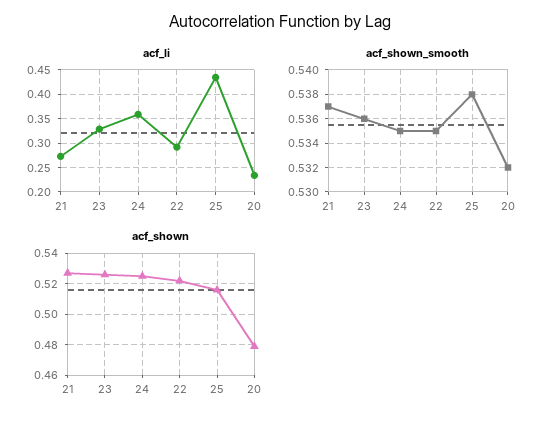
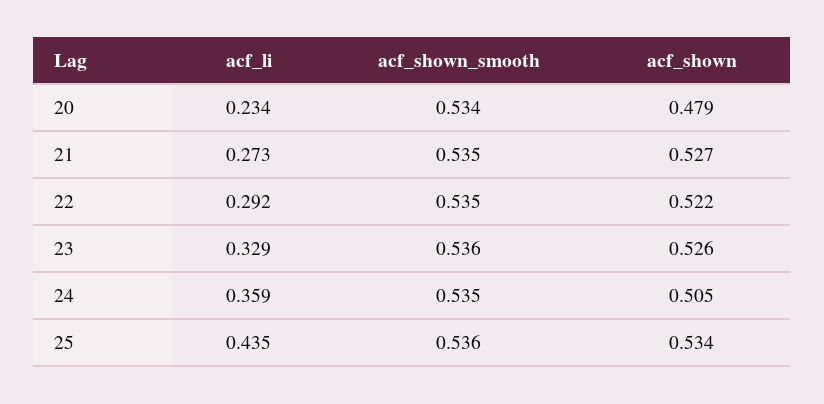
acf_shown_smooth, 21: 0.537 -> 0.535
acf_shown_smooth, 25: 0.538 -> 0.536
acf_shown_smooth, 20: 0.532 -> 0.534
acf_shown, 24: 0.525 -> 0.505
acf_shown, 25: 0.515 -> 0.534

